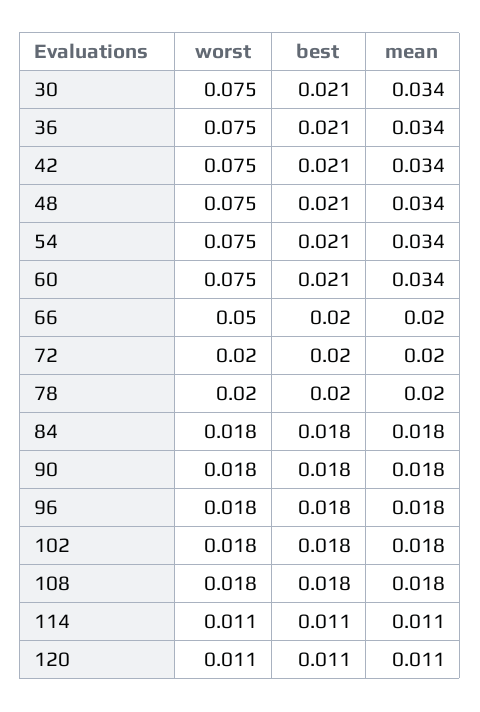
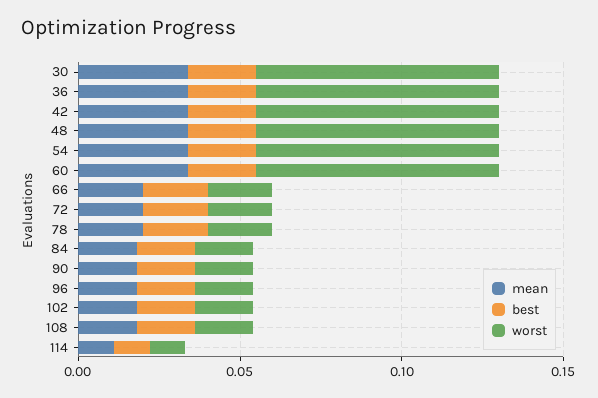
worst, 66: 0.05 -> 0.02
worst, 120: 0.011 -> none
best, 120: 0.011 -> none
mean, 120: 0.011 -> none

